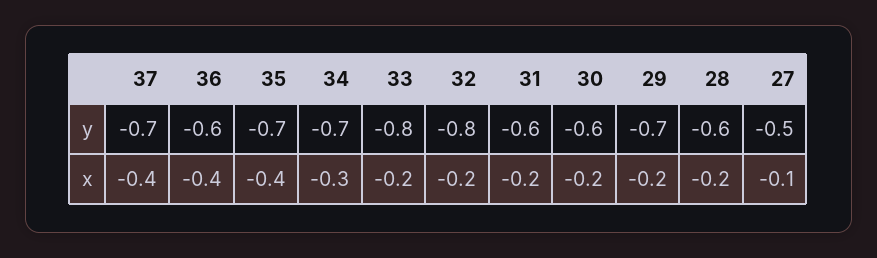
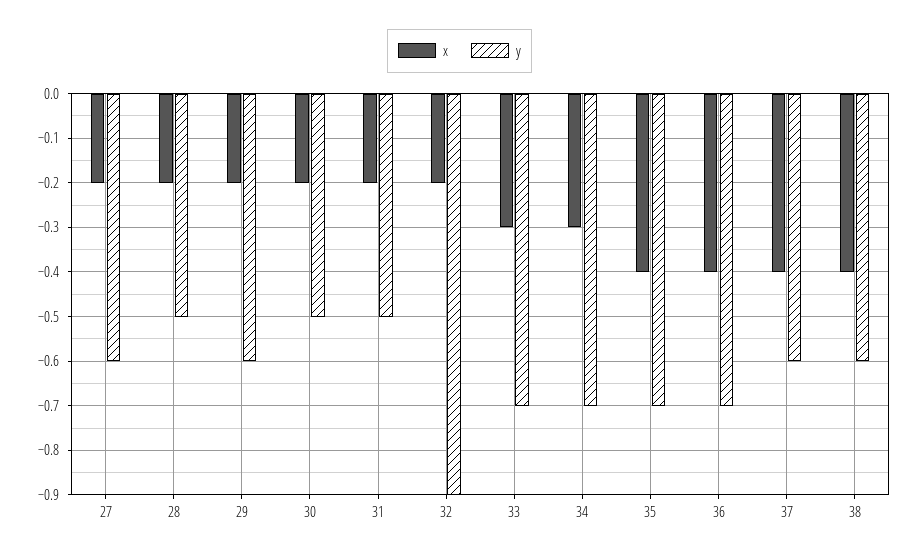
y, 37: -0.7 -> -0.6
y, 36: -0.6 -> -0.7
y, 33: -0.8 -> -0.7
y, 32: -0.8 -> -0.9
y, 31: -0.6 -> -0.5
y, 30: -0.6 -> -0.5
y, 29: -0.7 -> -0.6
y, 28: -0.6 -> -0.5
y, 27: -0.5 -> -0.6
x, 33: -0.2 -> -0.3
x, 27: -0.1 -> -0.2
x, 38: none -> -0.4
y, 38: none -> -0.6

